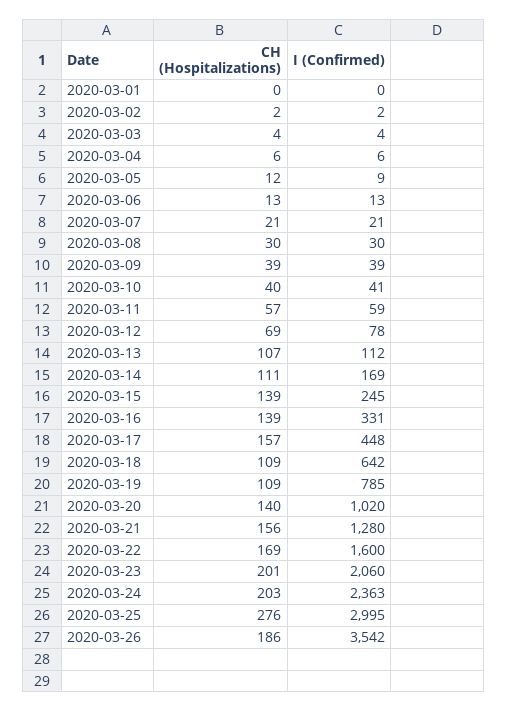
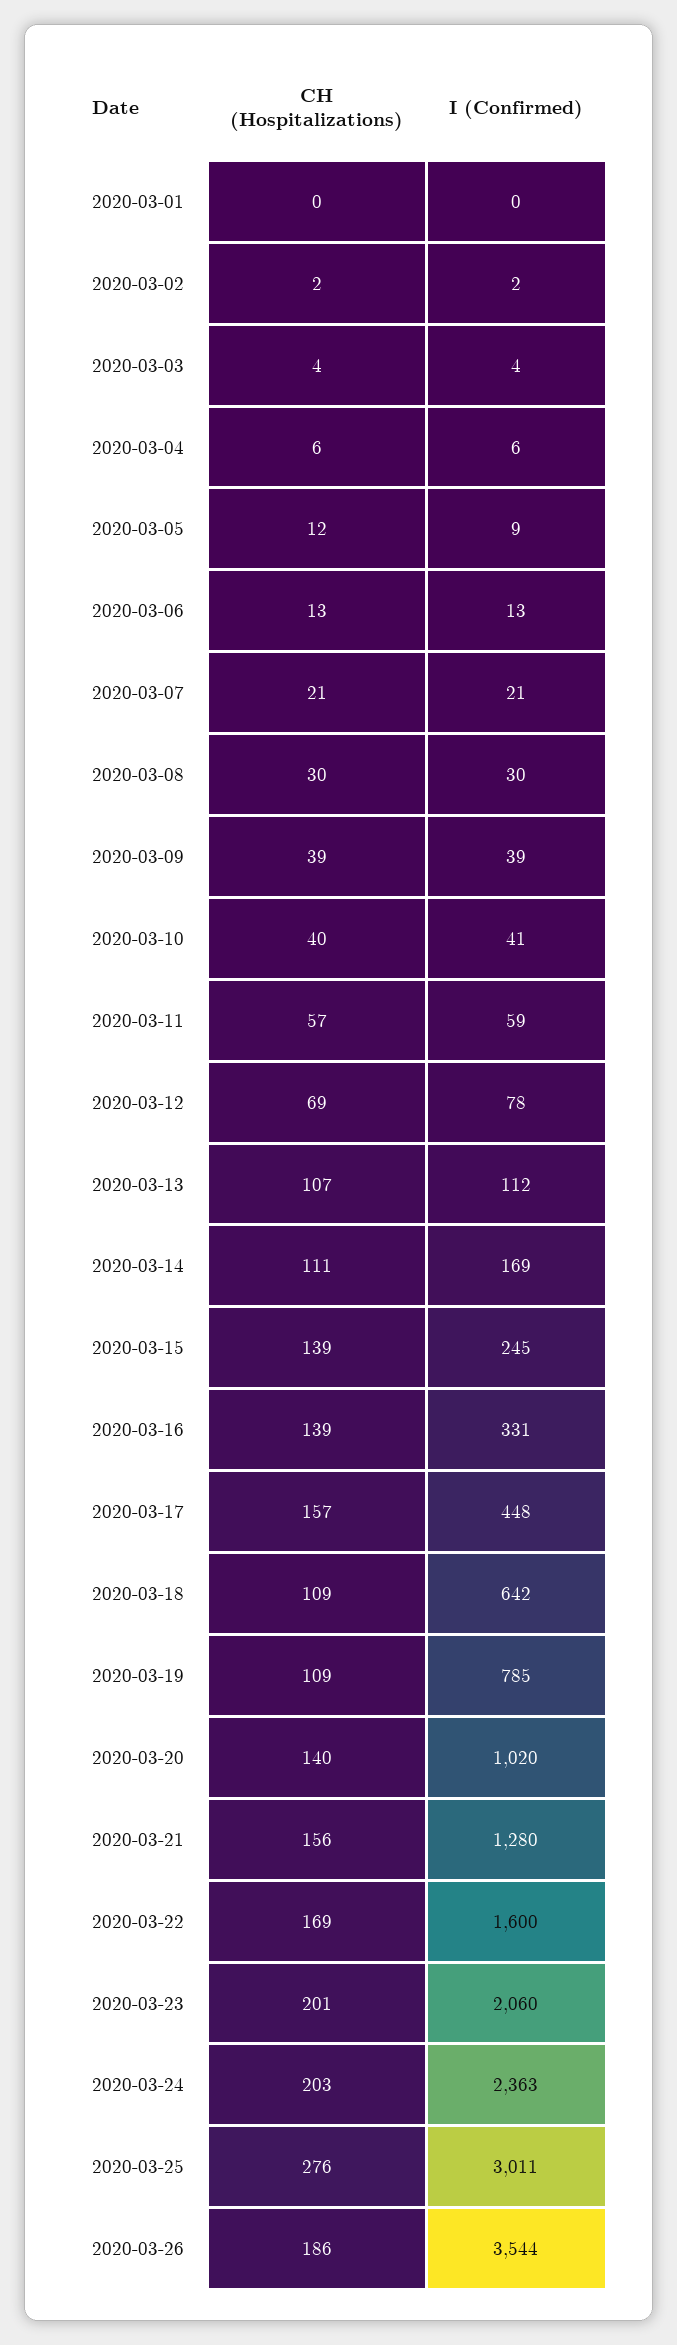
I (Confirmed), 2020-03-25: 2995 -> 3011
I (Confirmed), 2020-03-26: 3542 -> 3544

